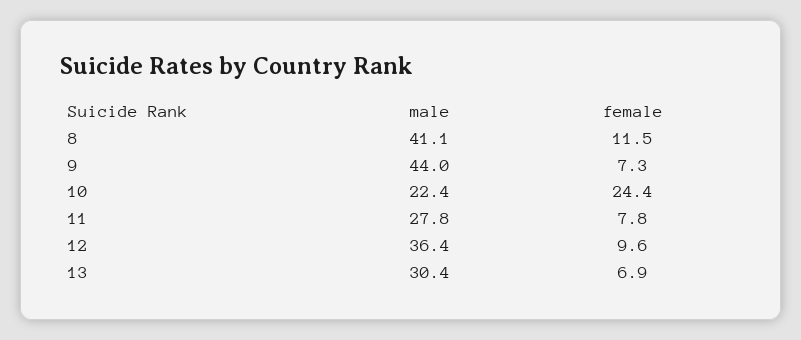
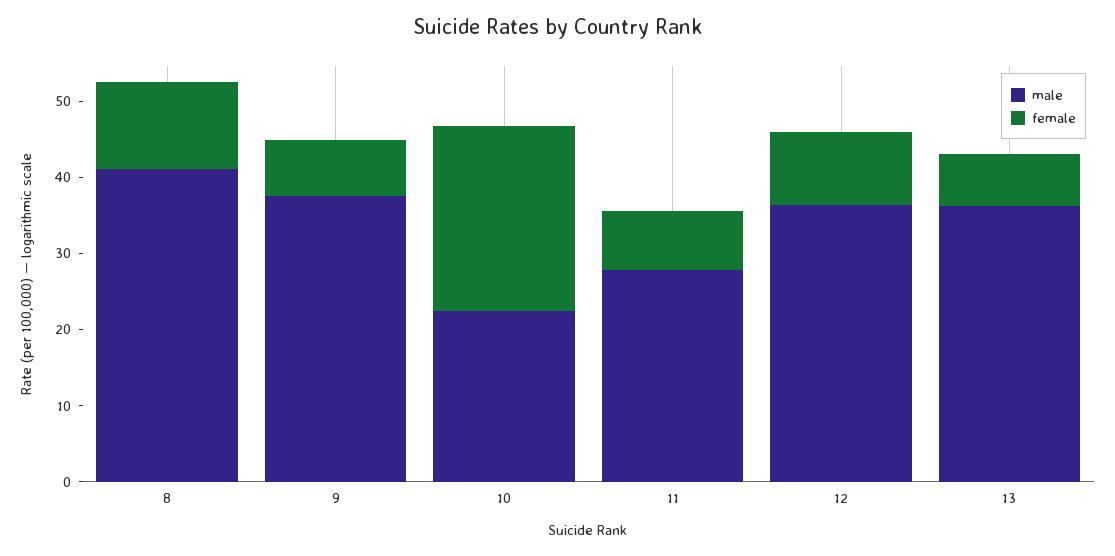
male, 9: 44 -> 38
male, 13: 30.4 -> 36

